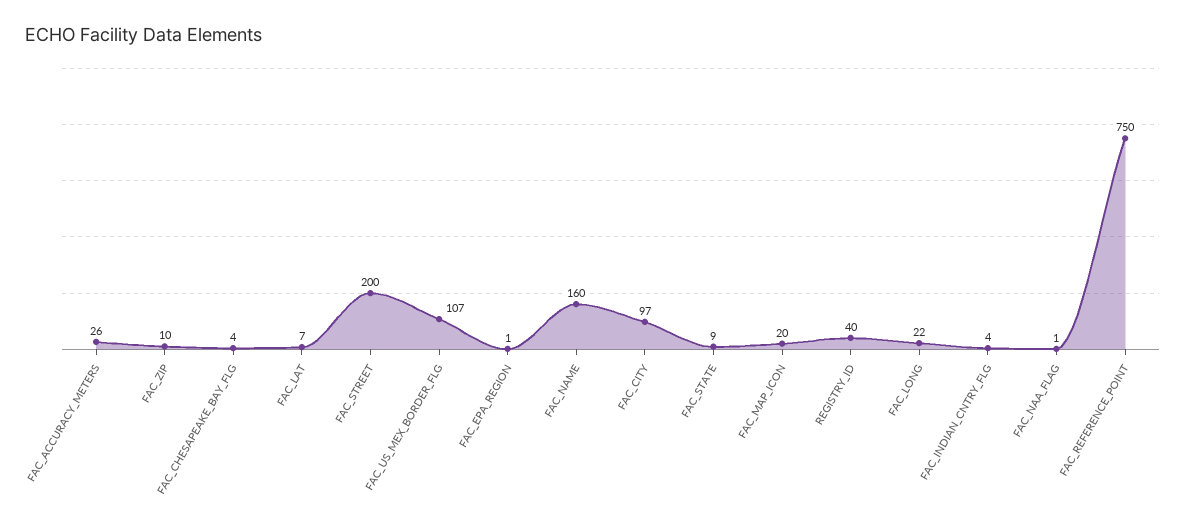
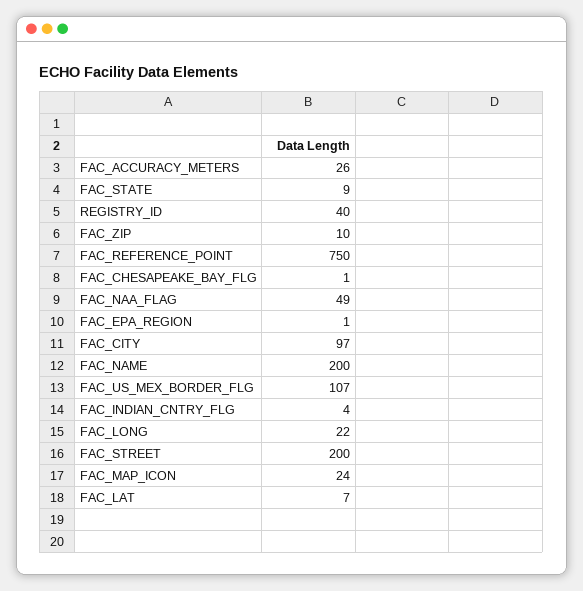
FAC_CHESAPEAKE_BAY_FLG: 4 -> 1
FAC_NAME: 160 -> 200
FAC_MAP_ICON: 20 -> 24
FAC_NAA_FLAG: 1 -> 49

